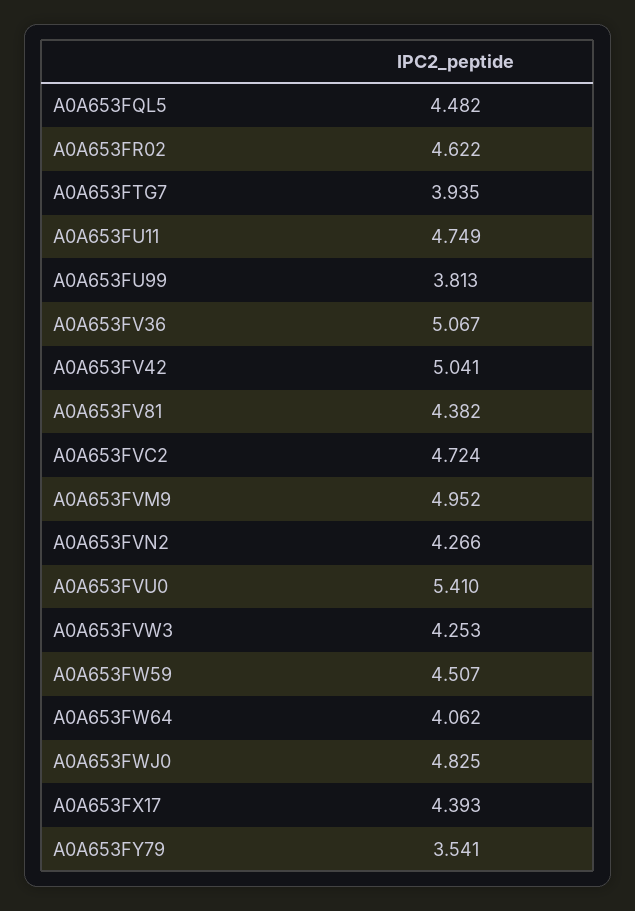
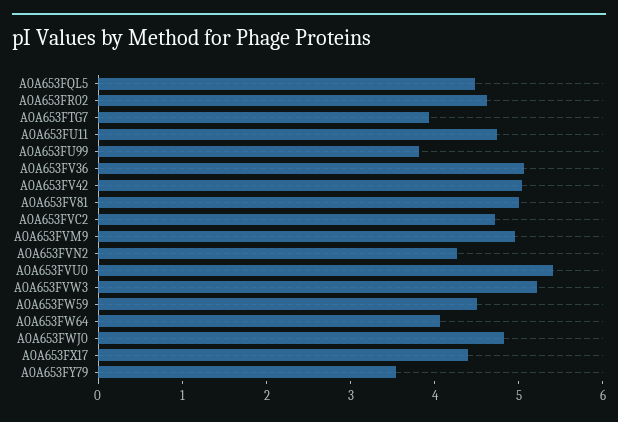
A0A653FV81: 4.382 -> 5
A0A653FVW3: 4.253 -> 5.2

